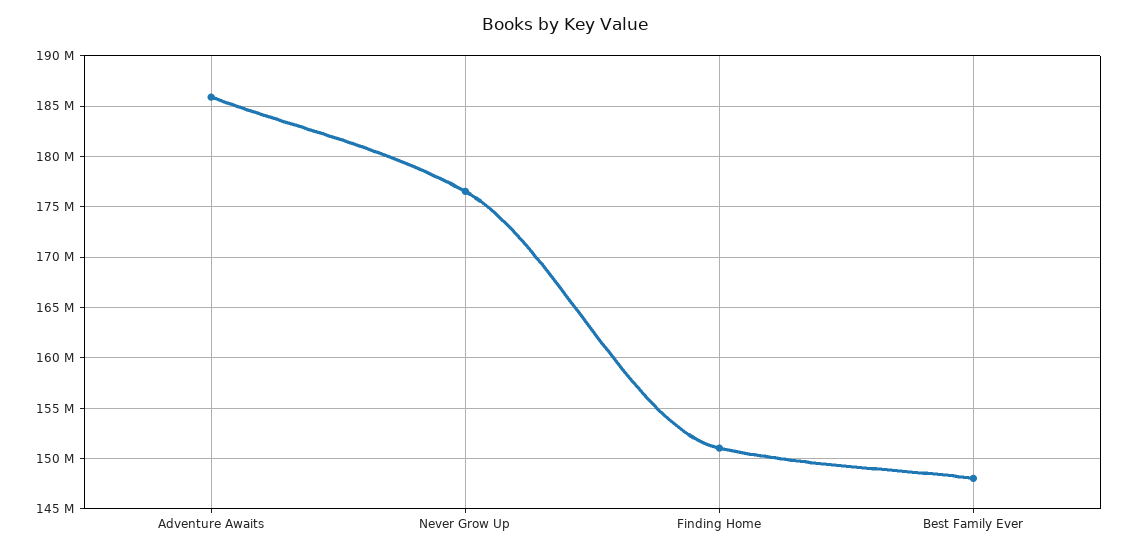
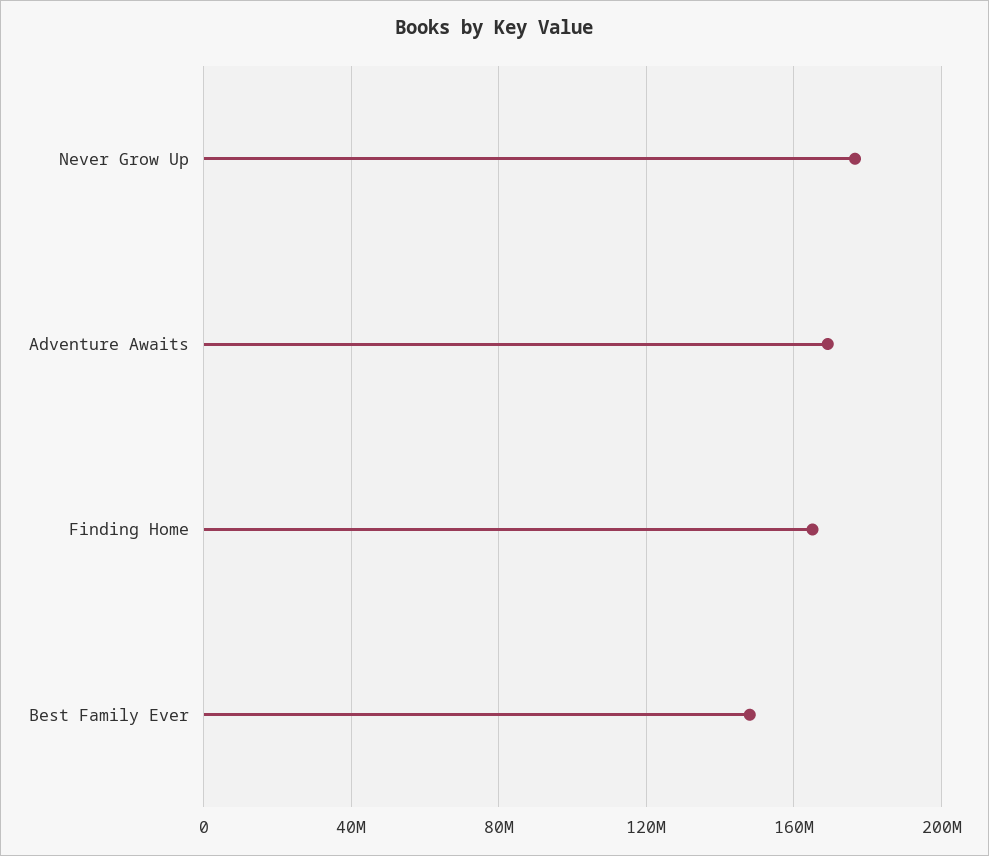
Adventure Awaits: 186000000 -> 170000000
Finding Home: 151000000 -> 165000000

